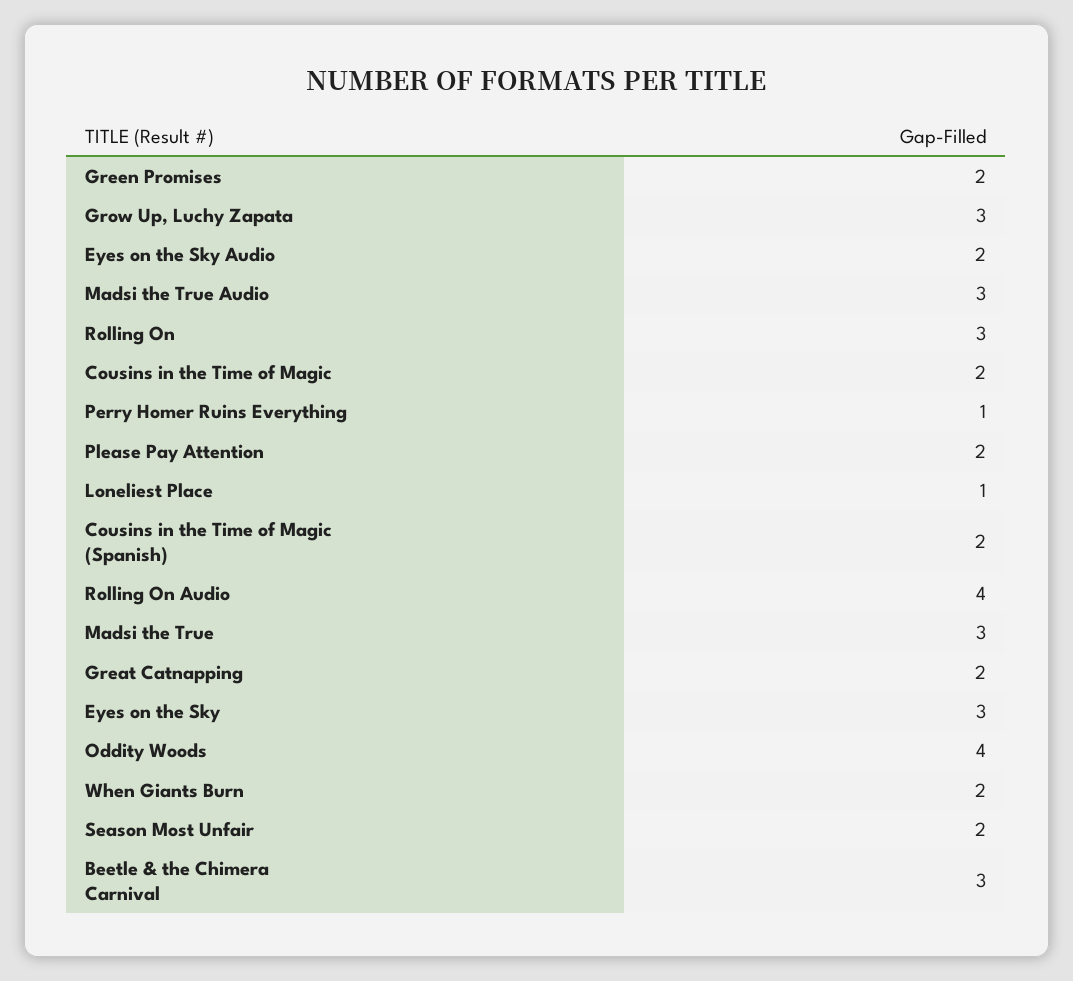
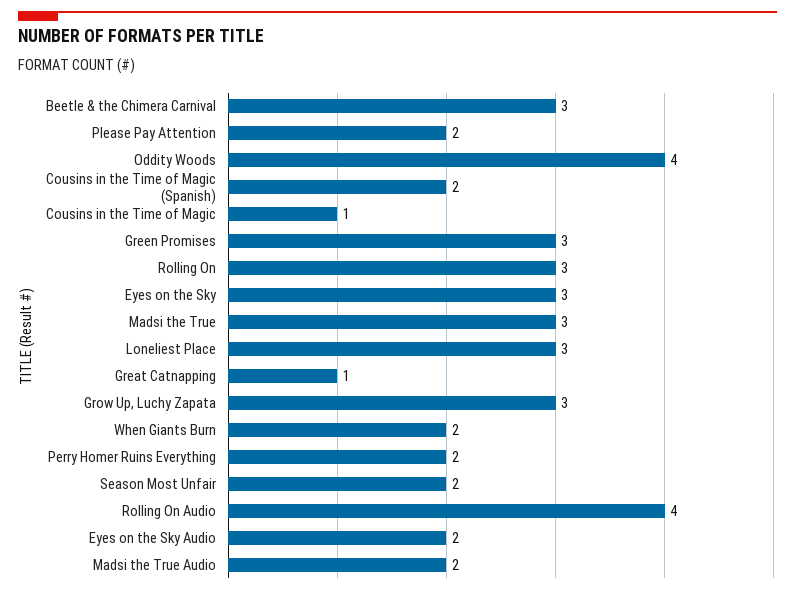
Green Promises: 2 -> 3
Madsi the True Audio: 3 -> 2
Cousins in the Time of Magic: 2 -> 1
Perry Homer Ruins Everything: 1 -> 2
Loneliest Place: 1 -> 3
Great Catnapping: 2 -> 1

